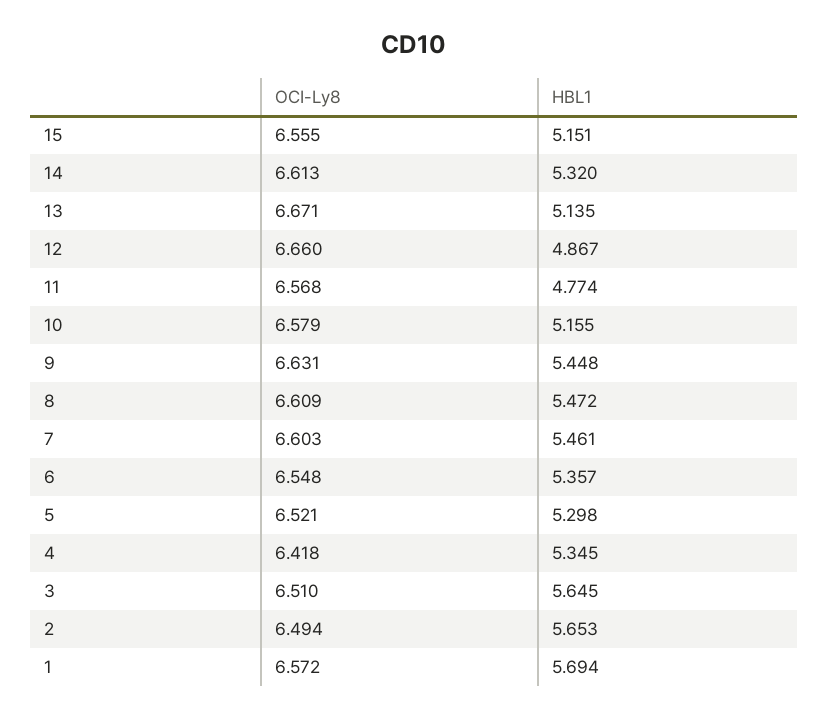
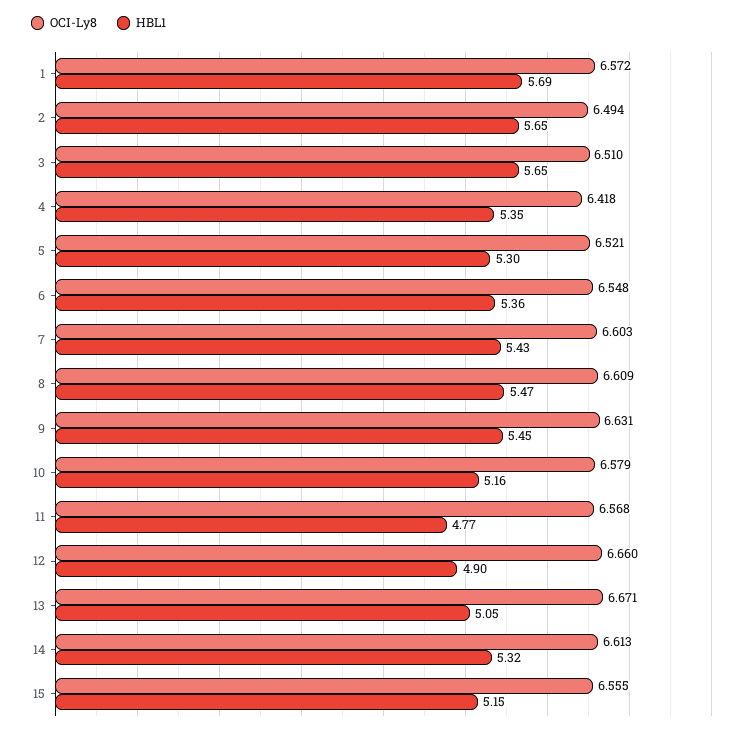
HBL1, 13: 5.135 -> 5.05
HBL1, 12: 4.867 -> 4.9
HBL1, 7: 5.461 -> 5.43

